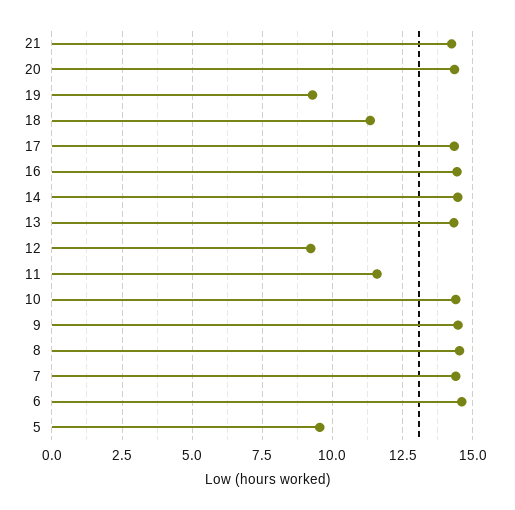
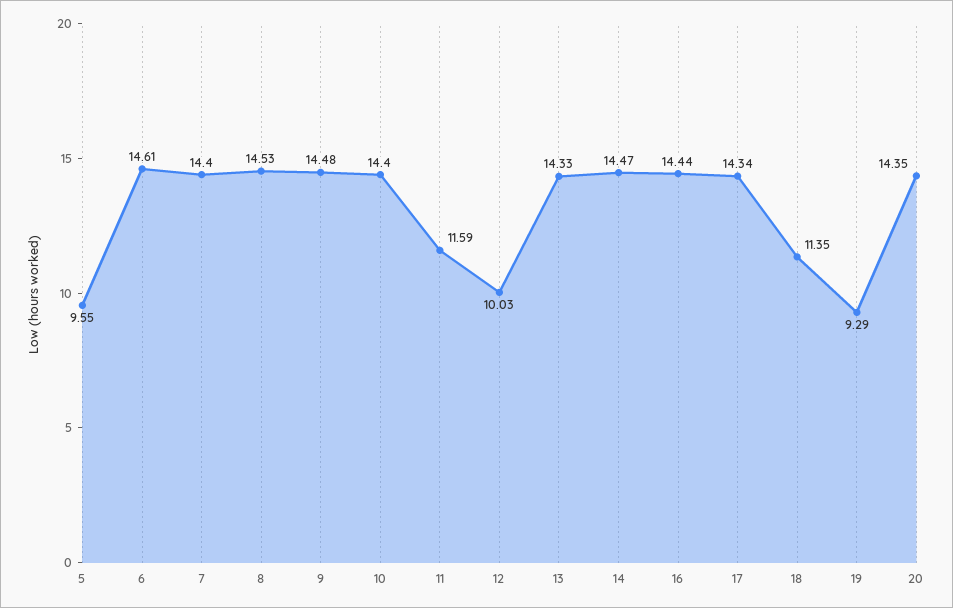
21: 14.25 -> none
12: 9.25 -> 10.03

